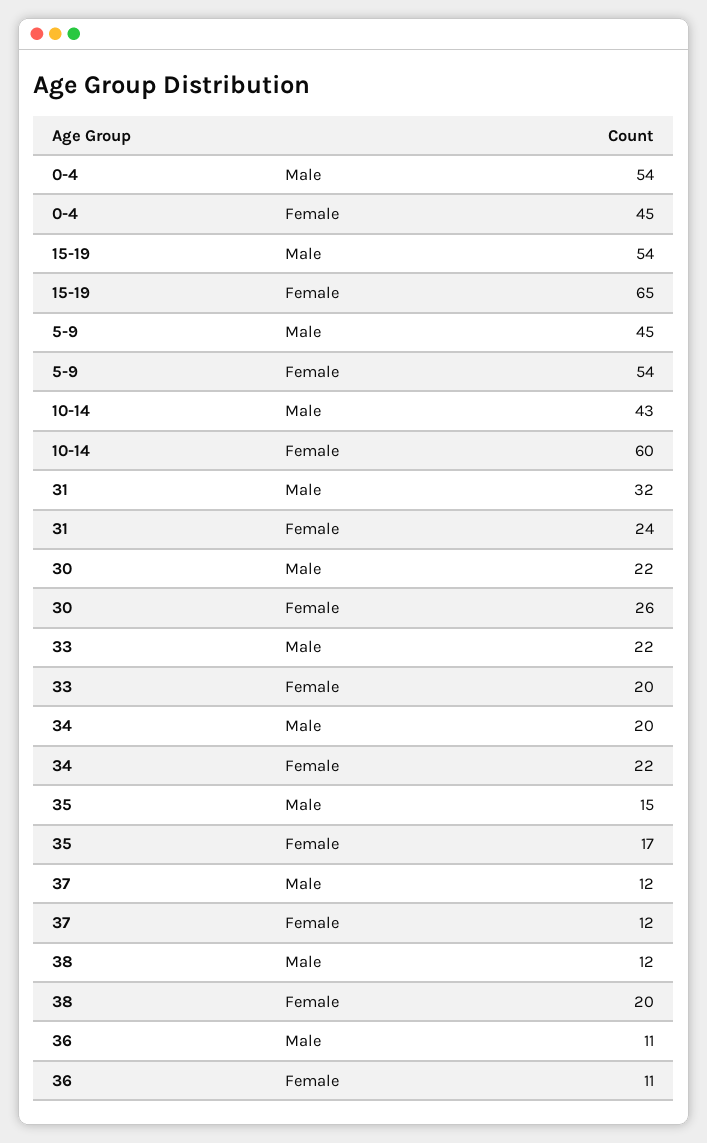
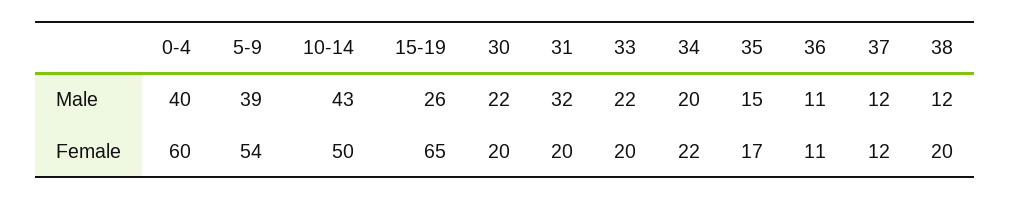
0-4, Male: 54 -> 40
0-4, Female: 45 -> 60
15-19, Male: 54 -> 26
5-9, Male: 45 -> 39
10-14, Female: 60 -> 50
31, Female: 24 -> 20
30, Female: 26 -> 20

